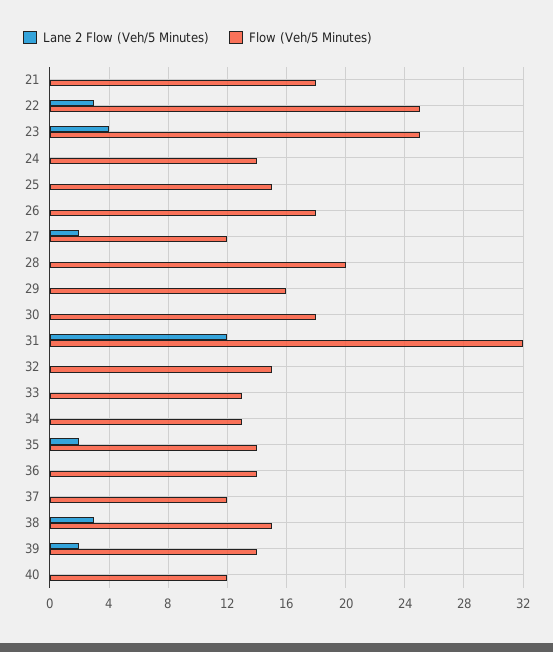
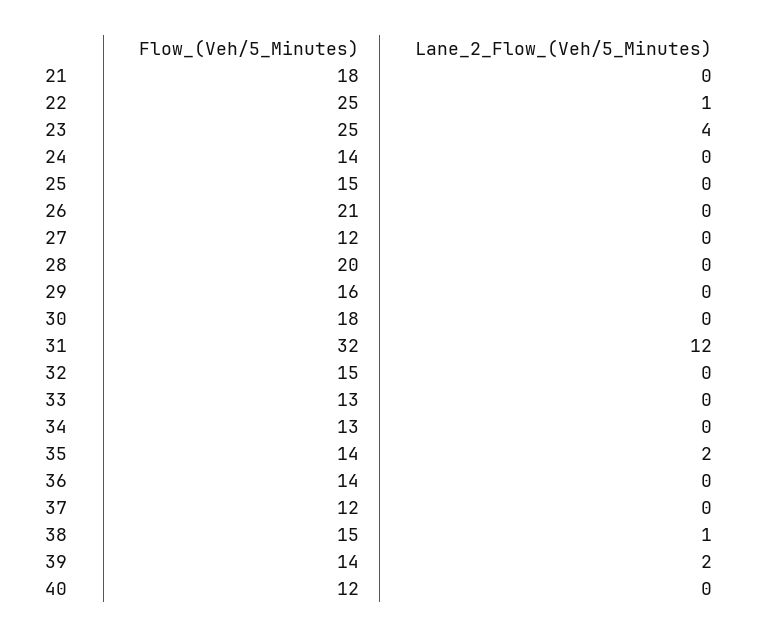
Lane 2 Flow (Veh/5 Minutes), 22: 3 -> 1
Flow (Veh/5 Minutes), 26: 18 -> 21
Lane 2 Flow (Veh/5 Minutes), 27: 2 -> 0
Lane 2 Flow (Veh/5 Minutes), 38: 3 -> 1

